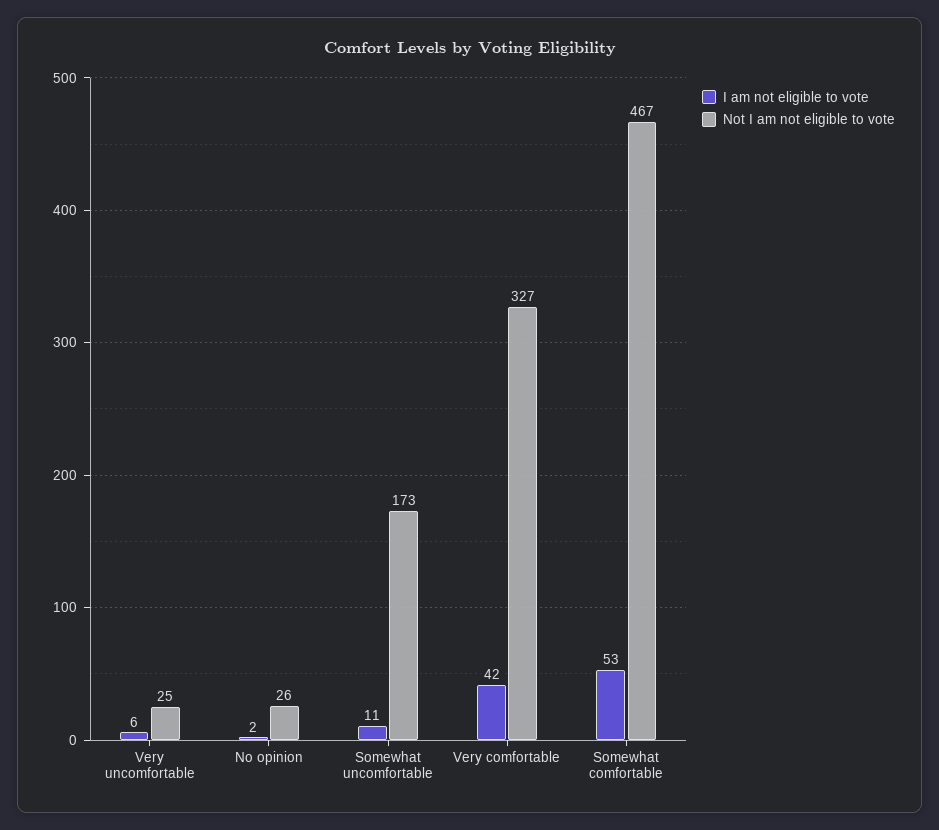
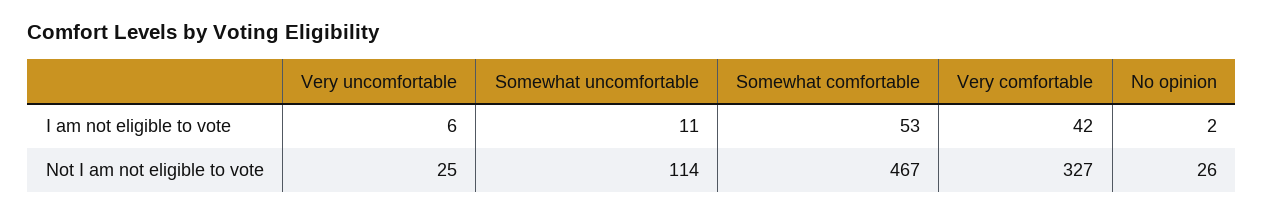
Not I am not eligible to vote, Somewhat uncomfortable: 173 -> 114

